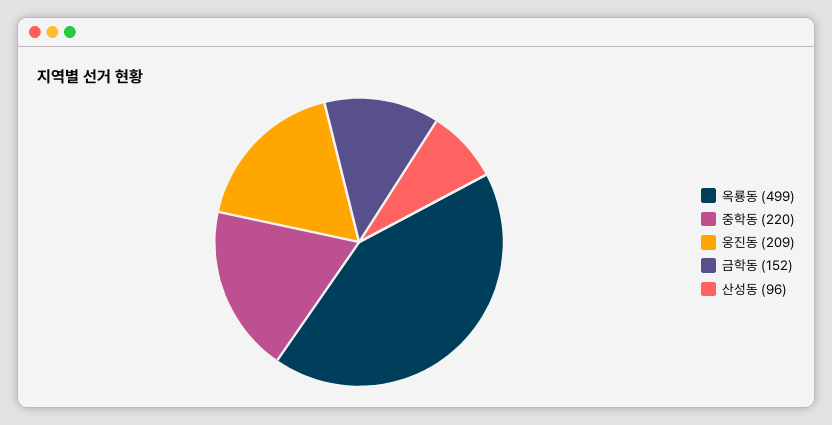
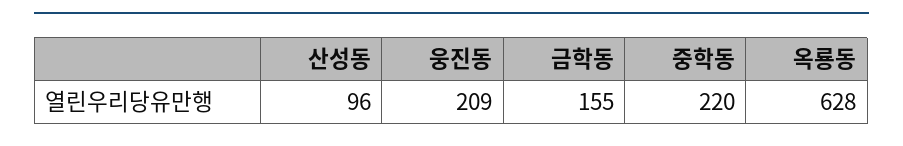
옥룡동: 499 -> 628
금학동: 152 -> 155

